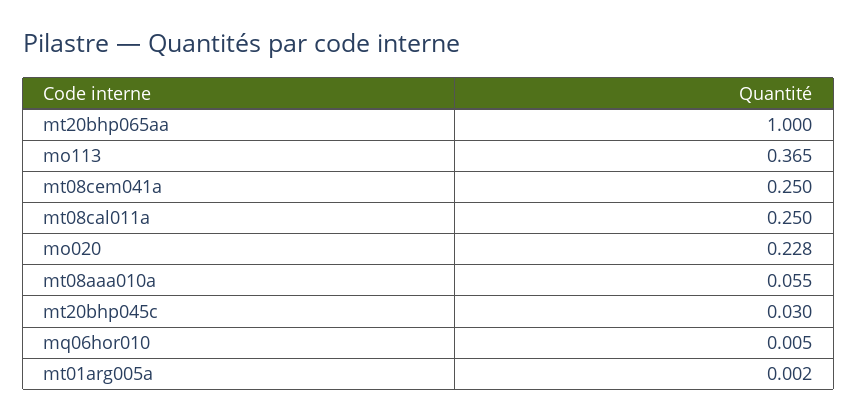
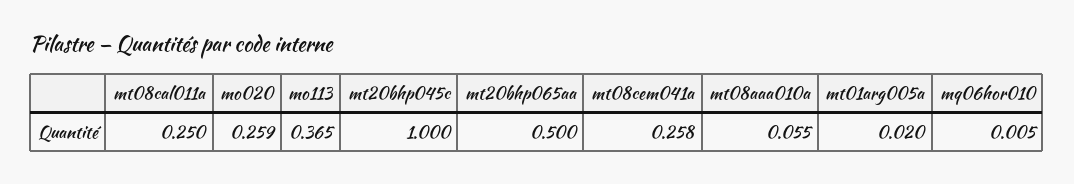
mt20bhp065aa: 1 -> 0.5
mt08cem041a: 0.25 -> 0.258
mo020: 0.228 -> 0.259
mt20bhp045c: 0.03 -> 1
mt01arg005a: 0.002 -> 0.02

